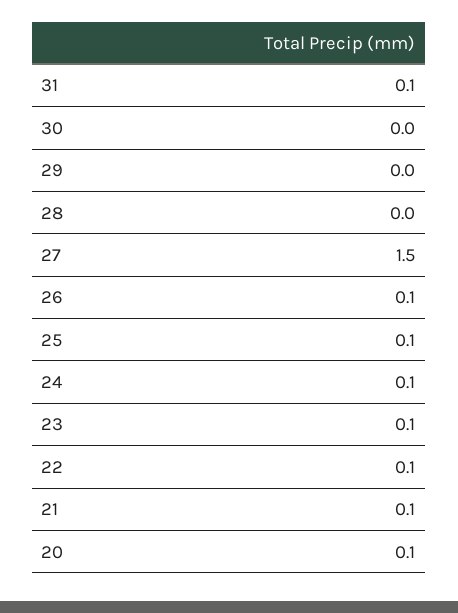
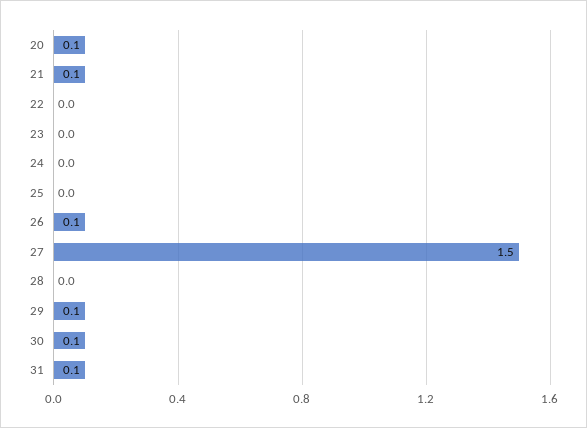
30: 0 -> 0.1
29: 0 -> 0.1
25: 0.1 -> 0
24: 0.1 -> 0
23: 0.1 -> 0
22: 0.1 -> 0

